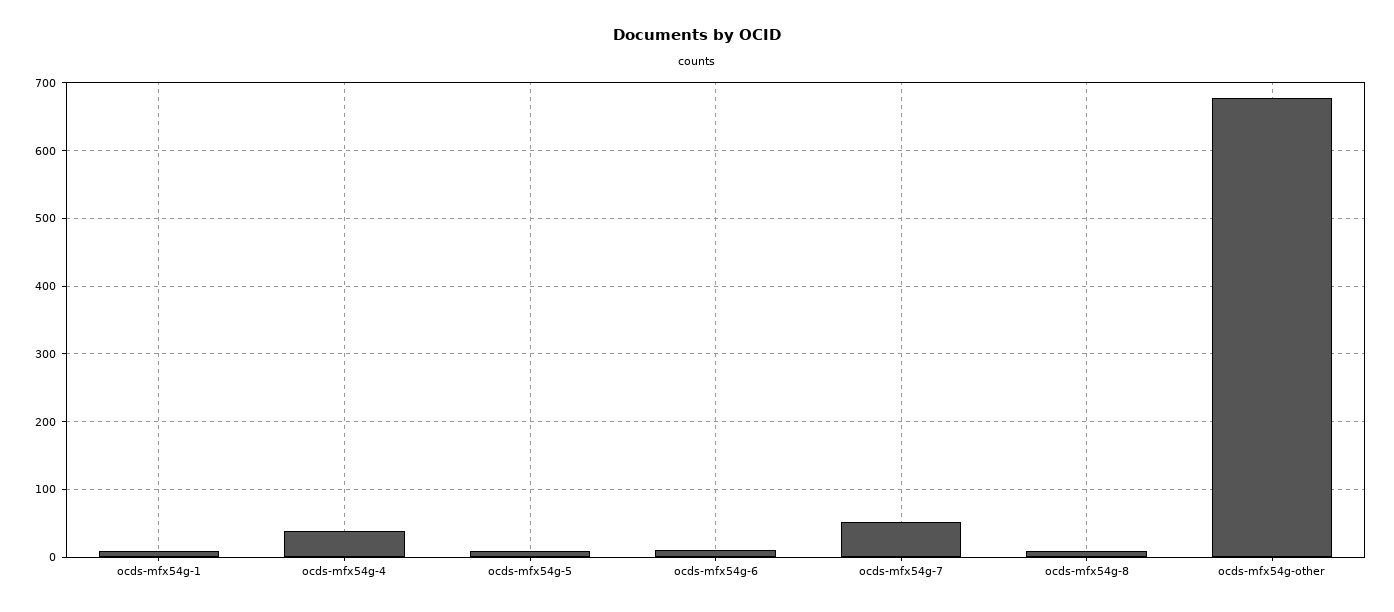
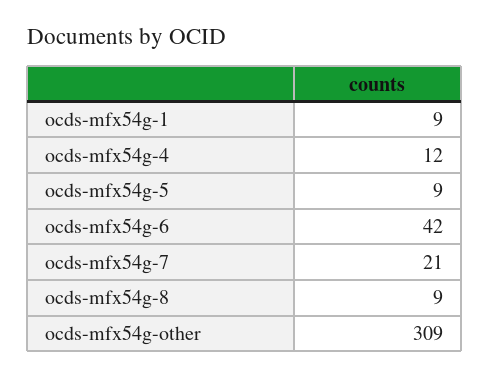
ocds-mfx54g-4: 40 -> 12
ocds-mfx54g-6: 10 -> 42
ocds-mfx54g-7: 50 -> 21
ocds-mfx54g-other: 680 -> 309

